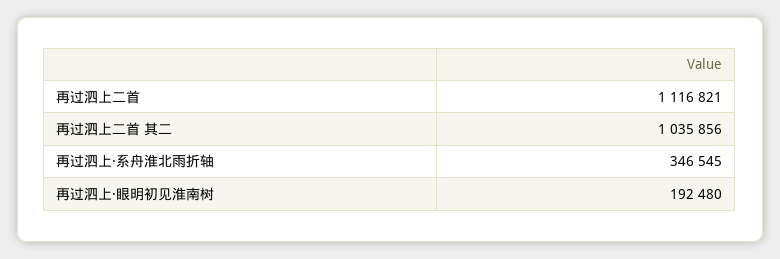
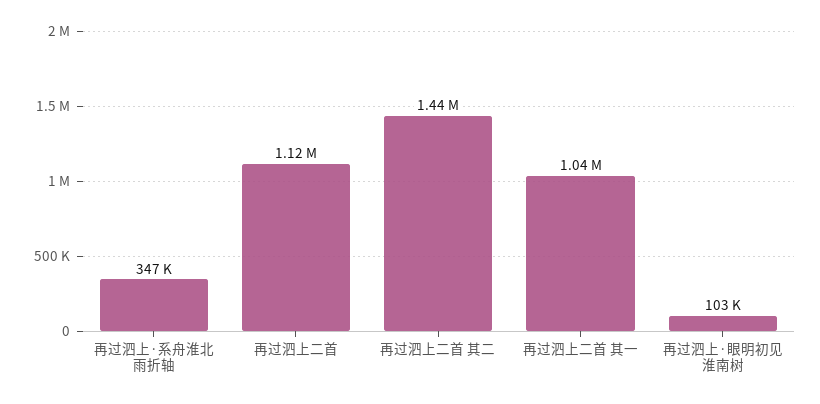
再过泗上二首 其二: 1035856 -> 1440000
再过泗上·眼明初见淮南树: 192480 -> 103000
再过泗上二首 其一: none -> 1040000

